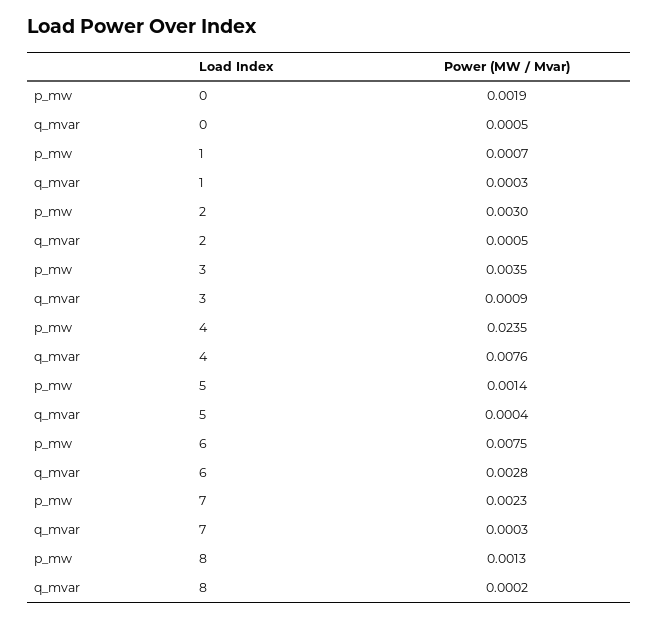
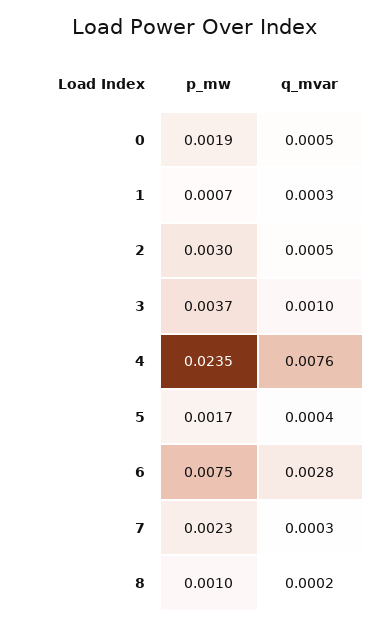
p_mw, 3: 0.0035 -> 0.0037
q_mvar, 3: 0.0009 -> 0.001
p_mw, 5: 0.0014 -> 0.0017
p_mw, 8: 0.0013 -> 0.001

